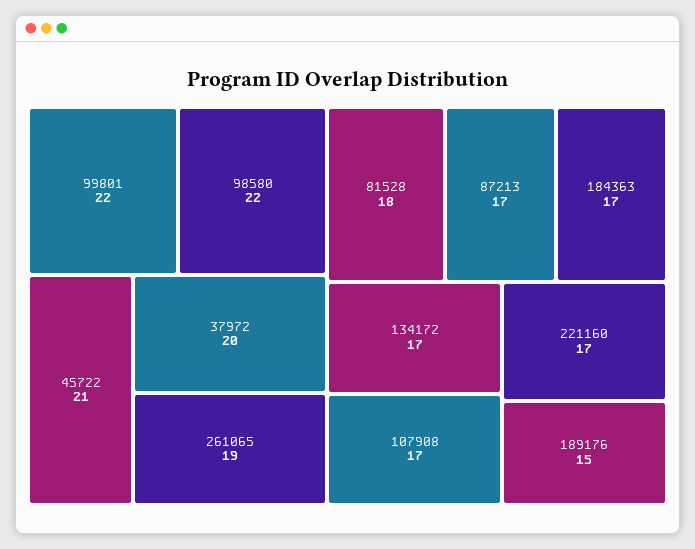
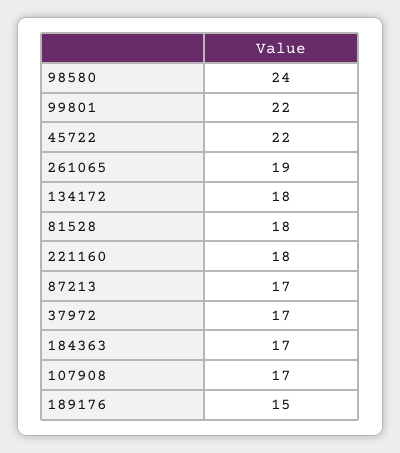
98580: 22 -> 24
45722: 21 -> 22
37972: 20 -> 17
134172: 17 -> 18
221160: 17 -> 18

